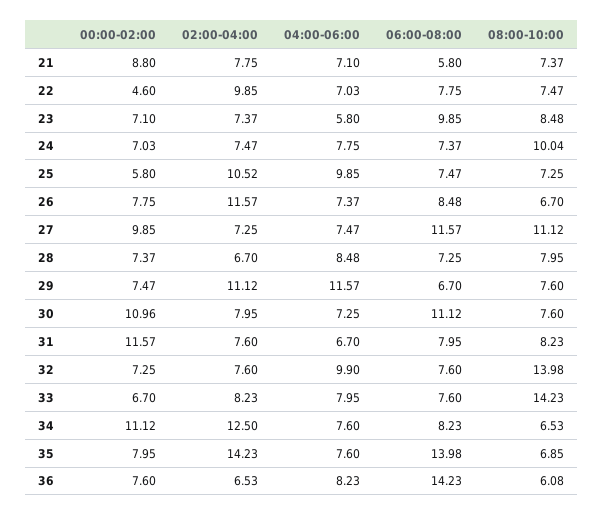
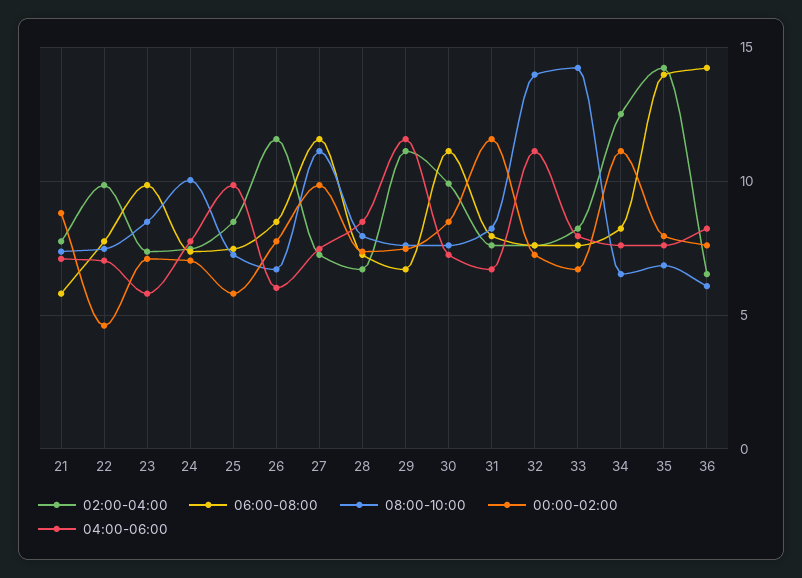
02:00-04:00, 25: 10.52 -> 8.5
04:00-06:00, 26: 7.37 -> 6
00:00-02:00, 30: 10.96 -> 8.5
02:00-04:00, 30: 7.95 -> 10
04:00-06:00, 32: 9.9 -> 11

